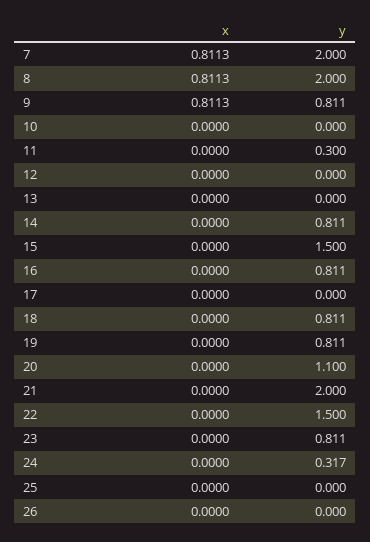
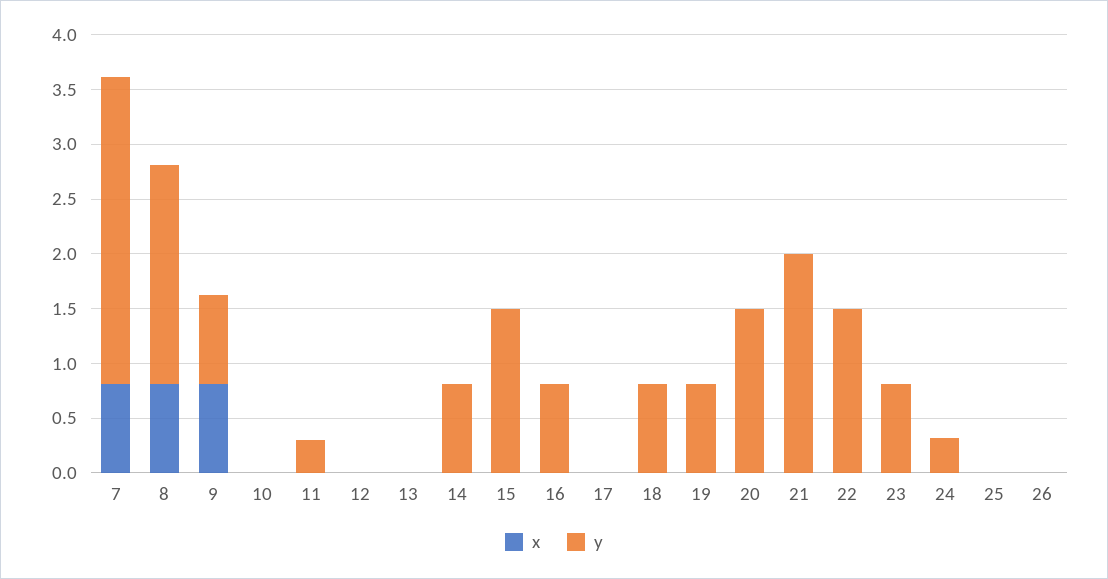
y, 7: 2 -> 2.8
y, 20: 1.1 -> 1.5

